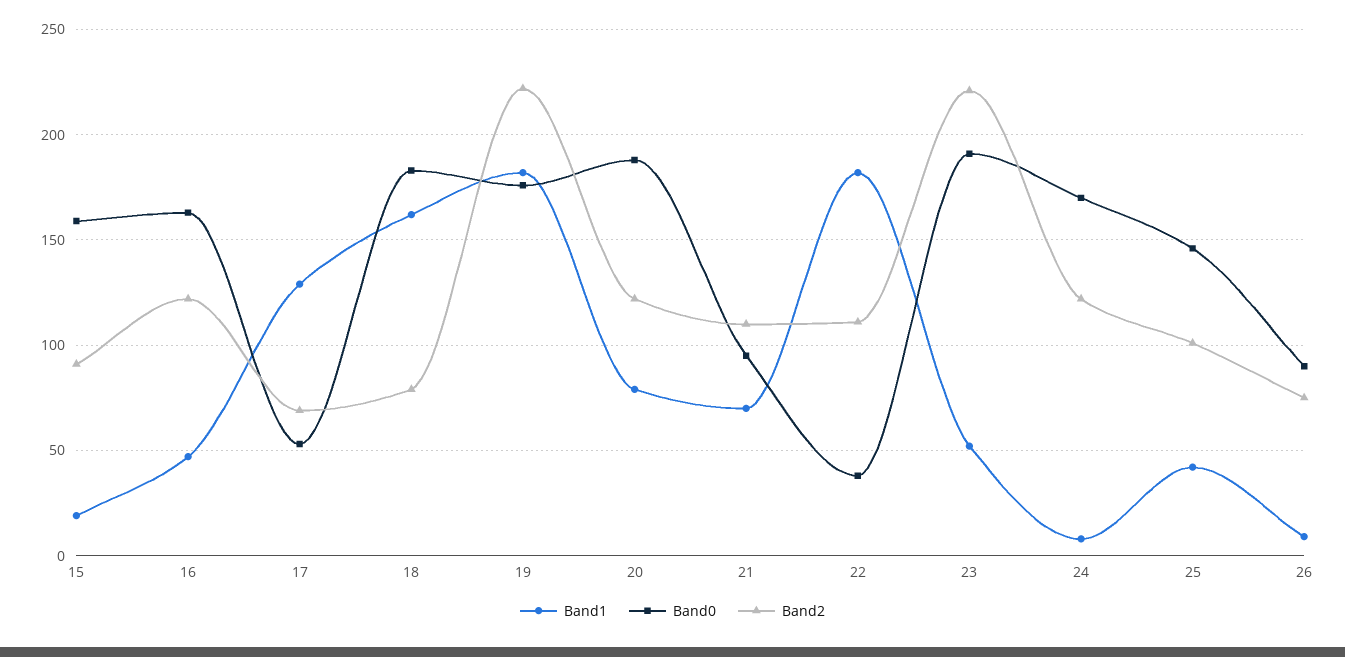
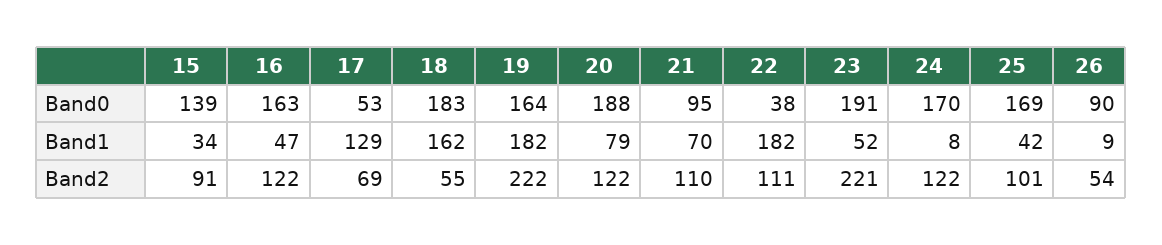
Band1, 15: 20 -> 34
Band0, 15: 160 -> 139
Band2, 18: 80 -> 55
Band0, 19: 175 -> 164
Band0, 25: 145 -> 169
Band2, 26: 75 -> 54

